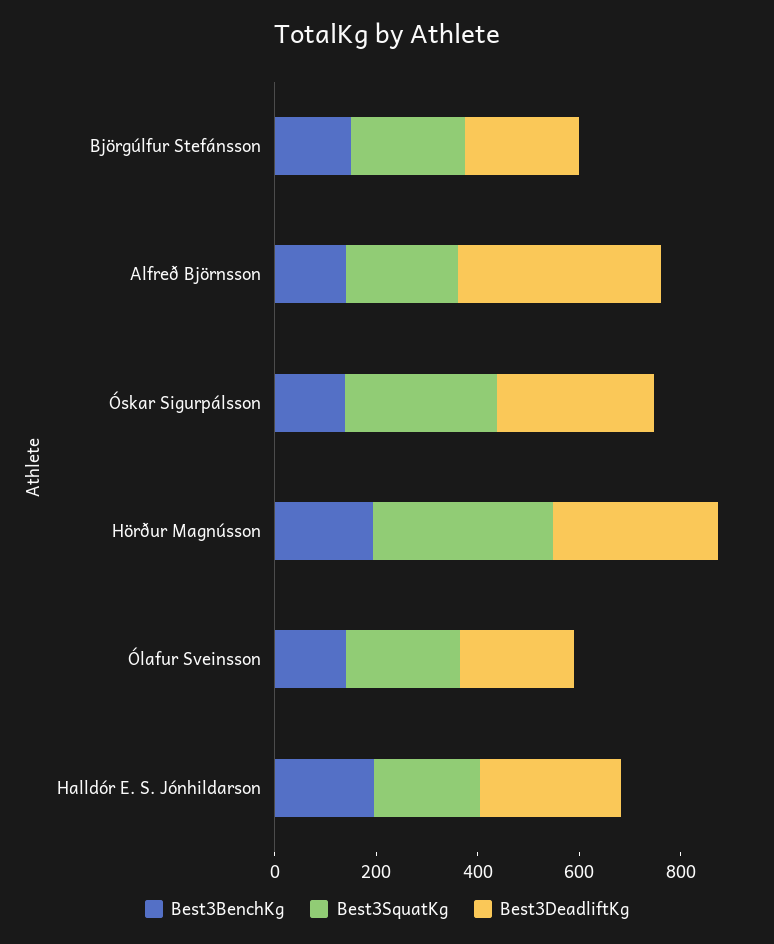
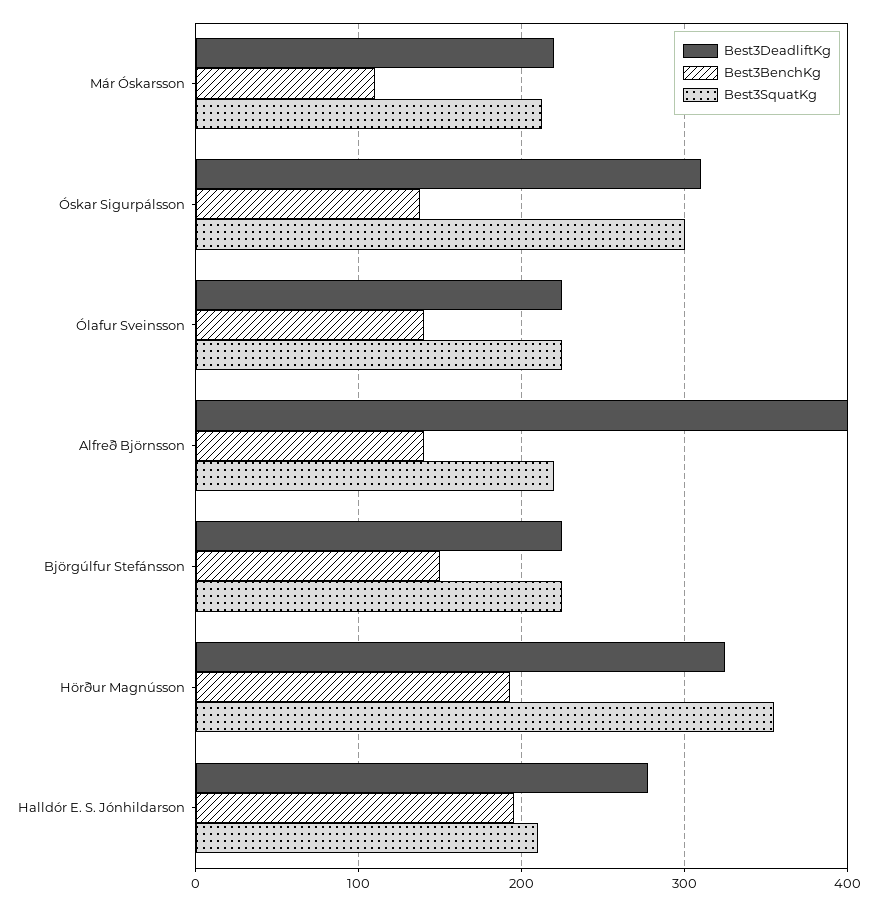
Best3DeadliftKg, Már Óskarsson: none -> 220
Best3BenchKg, Már Óskarsson: none -> 110
Best3SquatKg, Már Óskarsson: none -> 210

